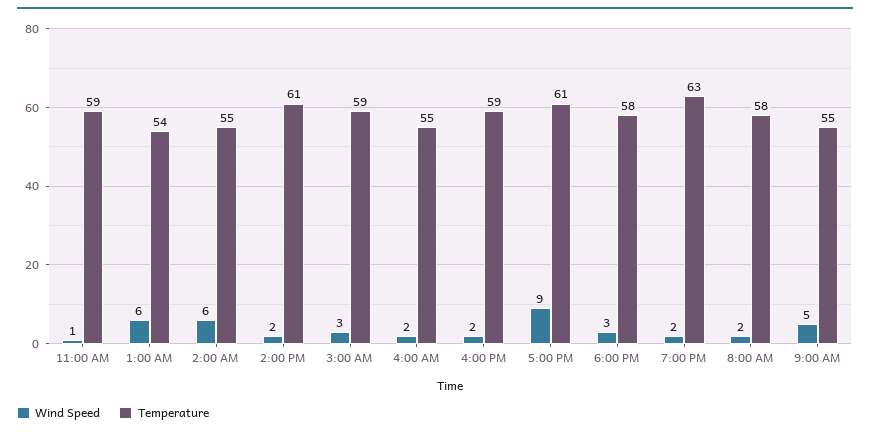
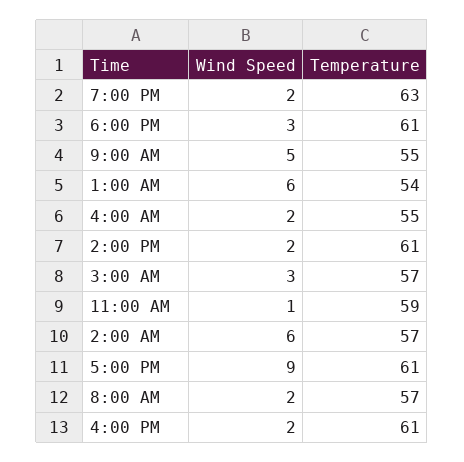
Temperature, 2:00 AM: 55 -> 57
Temperature, 3:00 AM: 59 -> 57
Temperature, 4:00 PM: 59 -> 61
Temperature, 6:00 PM: 58 -> 61
Temperature, 8:00 AM: 58 -> 57

